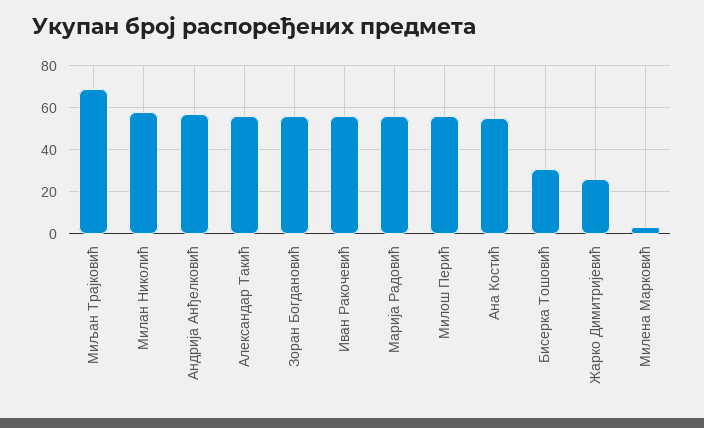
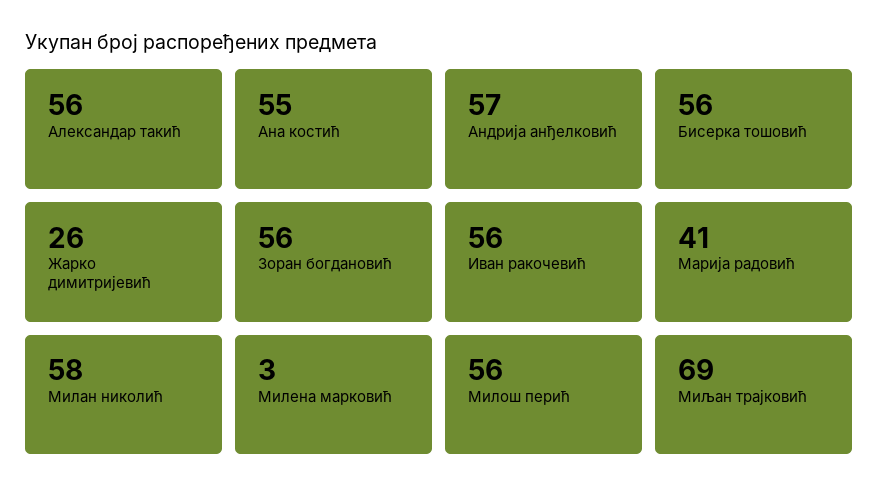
Марија Радовић: 55 -> 41
Бисерка Тошовић: 30 -> 56

